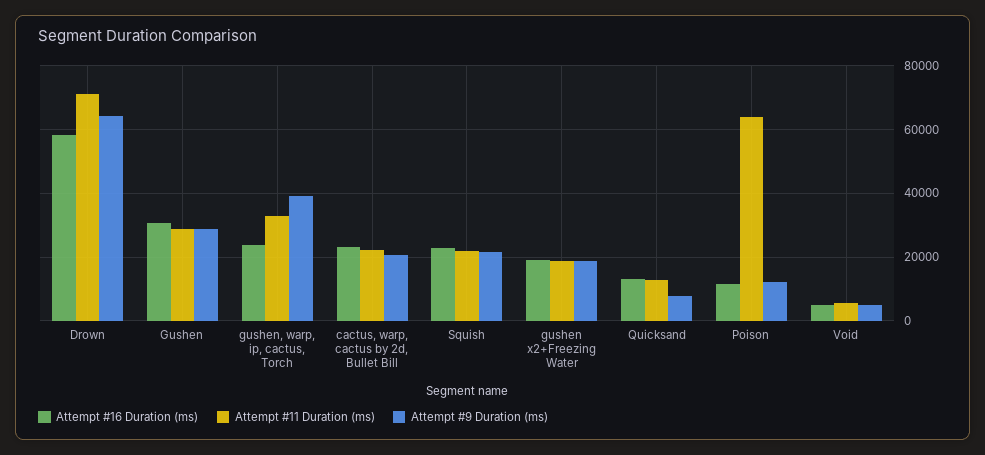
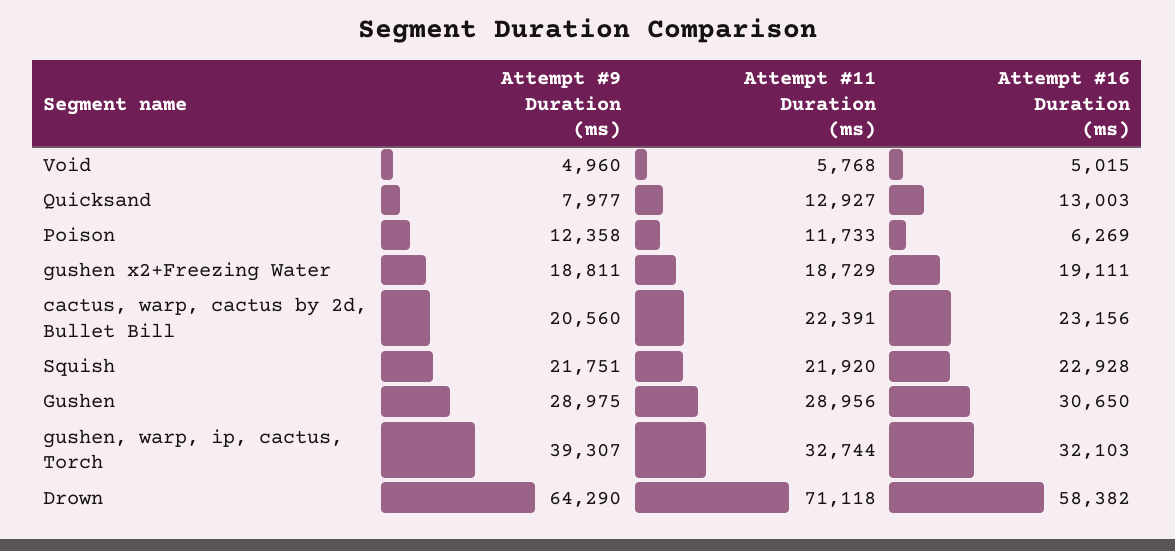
Attempt #16 Duration (ms), gushen, warp, ip, cactus, Torch: 24000 -> 32103
Attempt #16 Duration (ms), Poison: 12000 -> 6269
Attempt #11 Duration (ms), Poison: 64000 -> 11733

